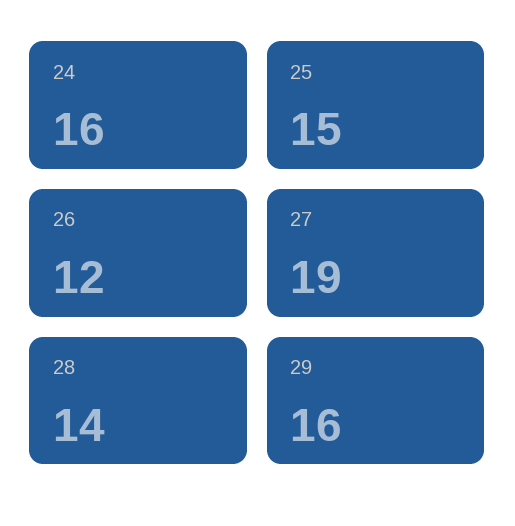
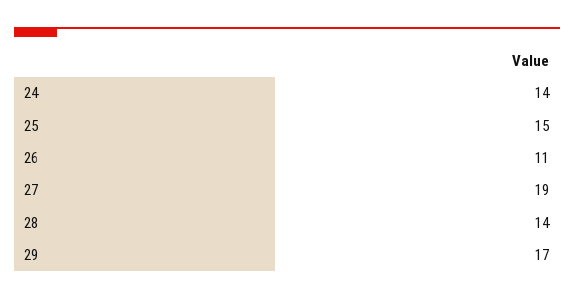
24: 16 -> 14
26: 12 -> 11
29: 16 -> 17

